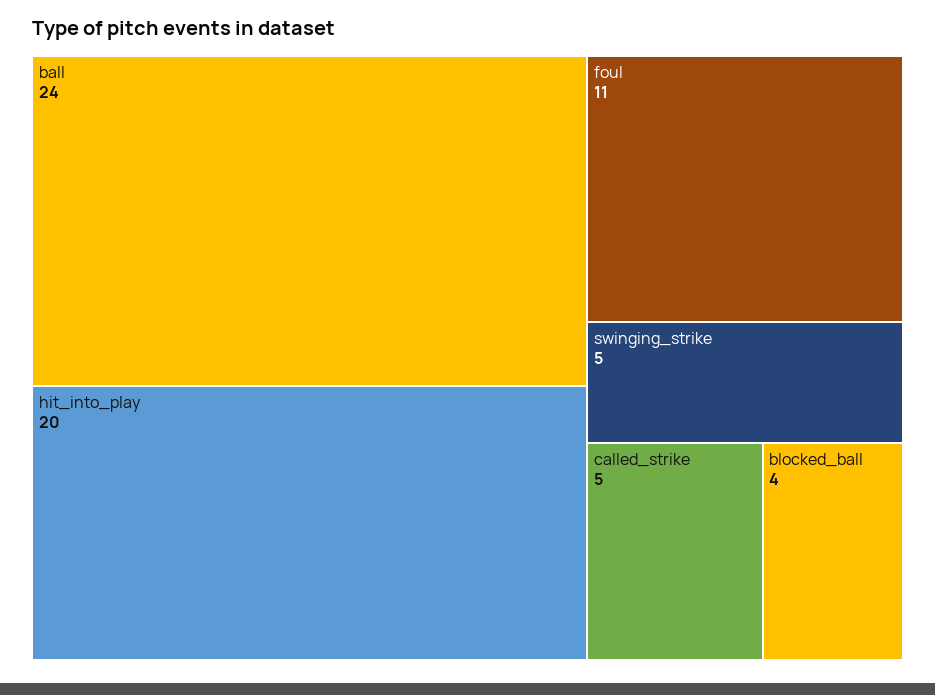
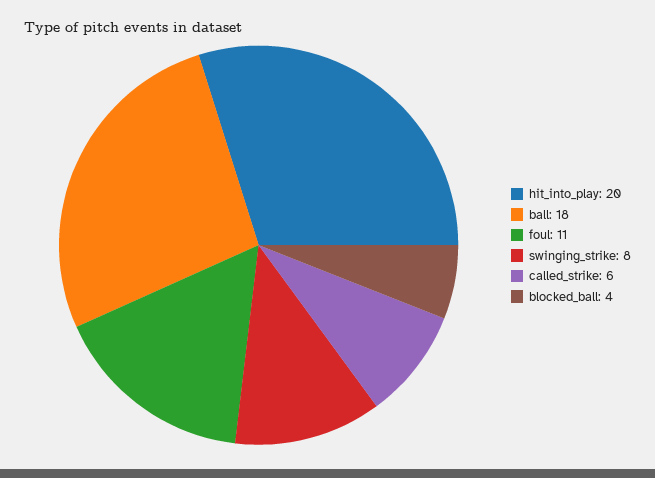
ball: 24 -> 18
swinging_strike: 5 -> 8
called_strike: 5 -> 6

